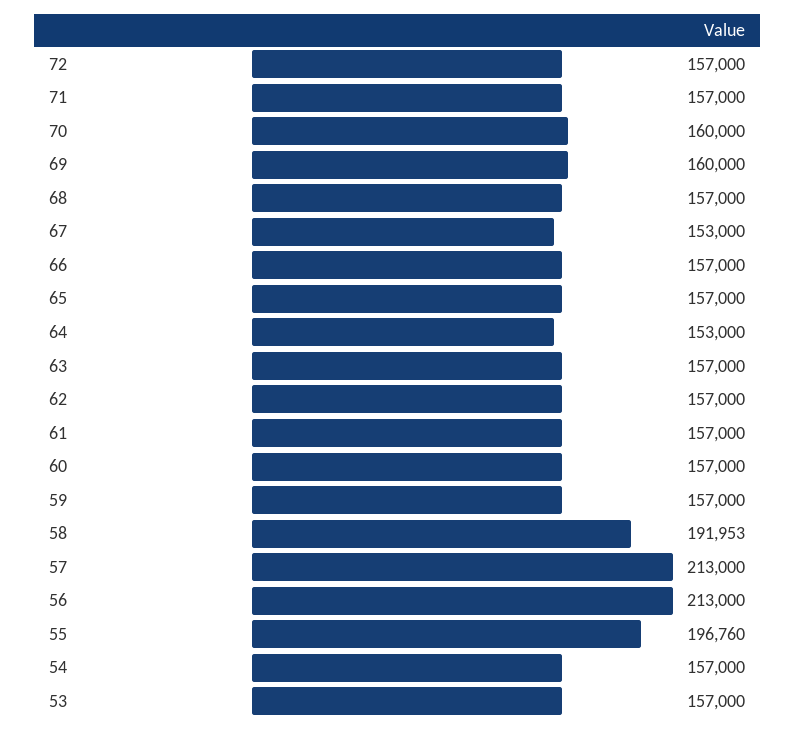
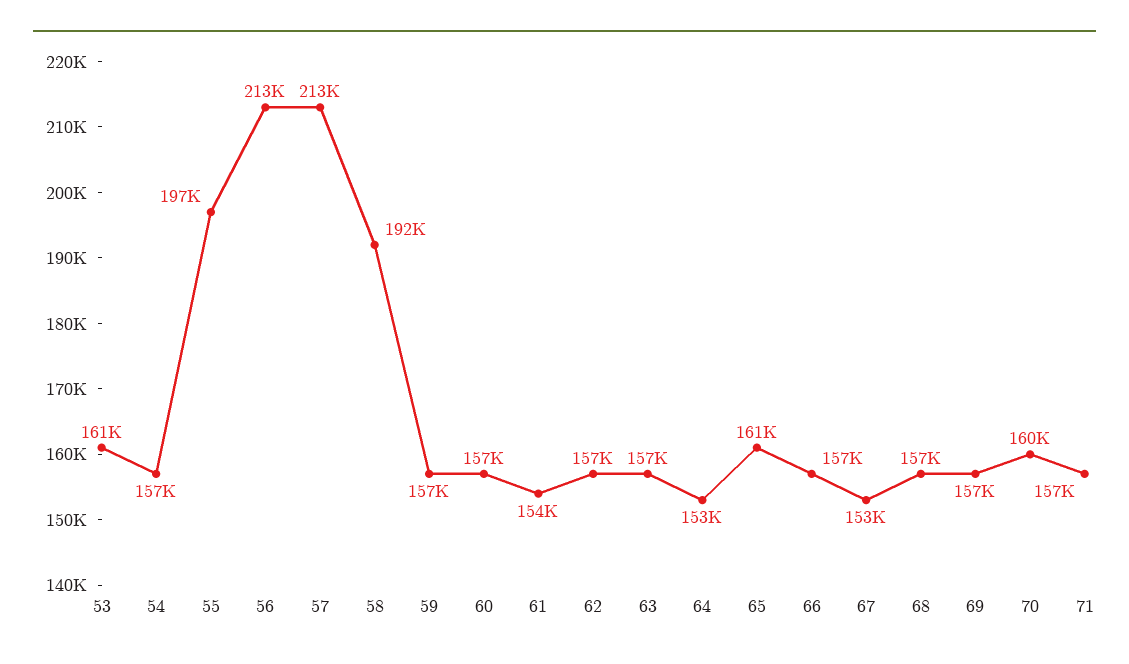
72: 157000 -> none
69: 160000 -> 157000
65: 157000 -> 161000
61: 157000 -> 154000
53: 157000 -> 161000

